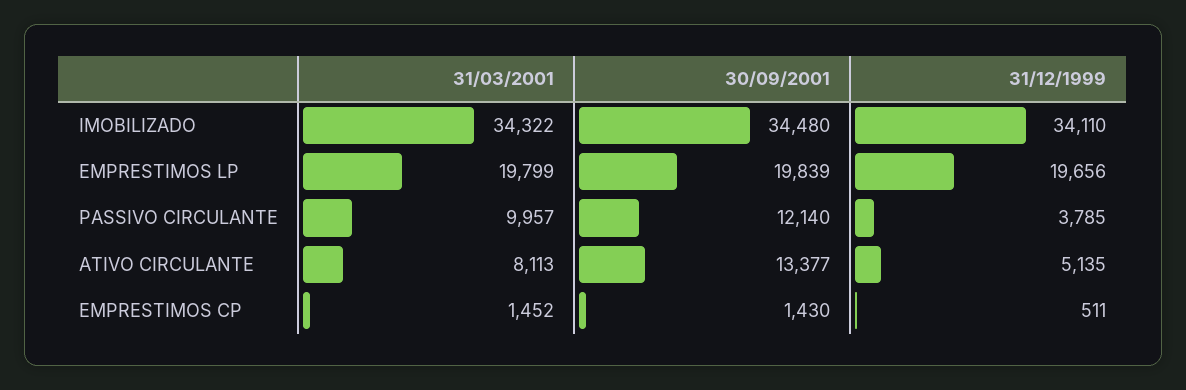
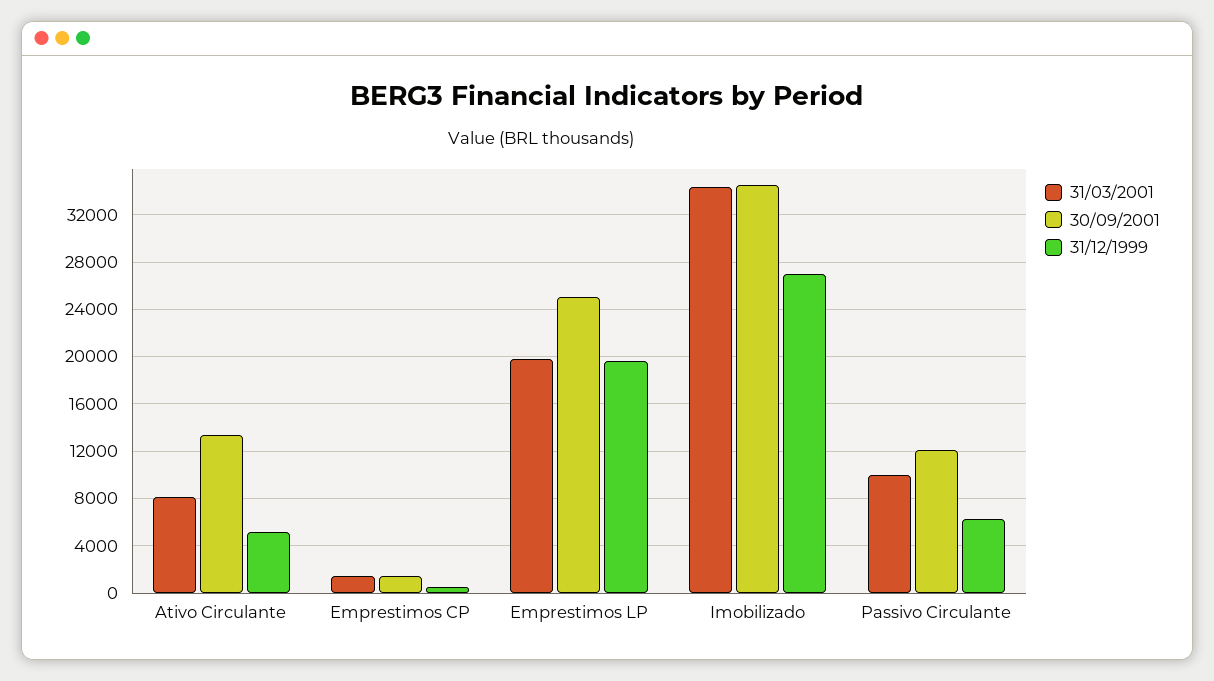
31/12/1999, IMOBILIZADO: 34110 -> 27000
30/09/2001, EMPRESTIMOS LP: 19839 -> 25000
31/12/1999, PASSIVO CIRCULANTE: 3785 -> 6000

